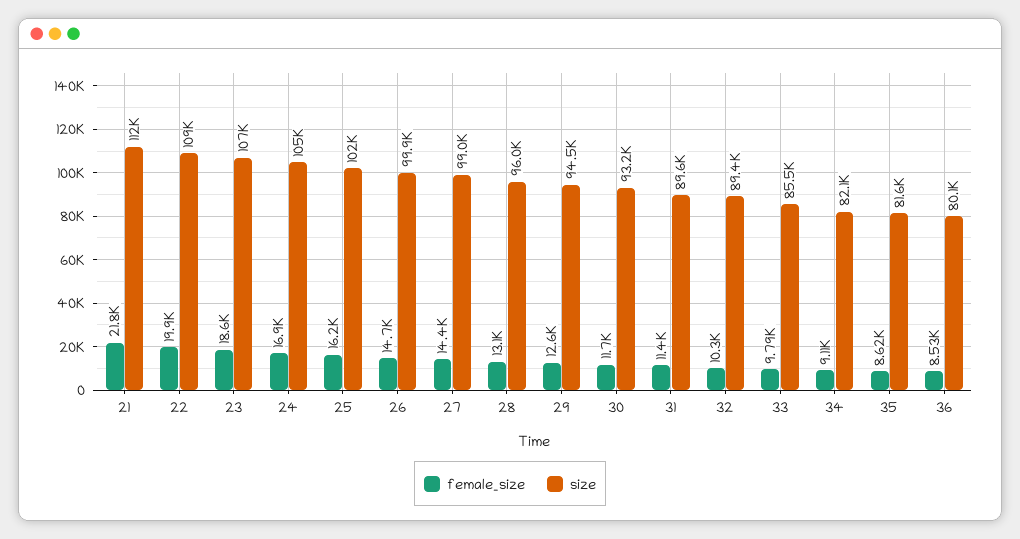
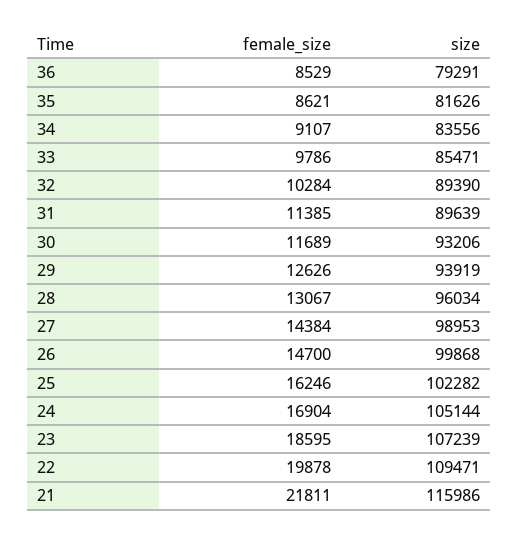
size, 21: 112000 -> 115986
size, 29: 94500 -> 93919
size, 34: 82100 -> 83556
size, 36: 80100 -> 79291

